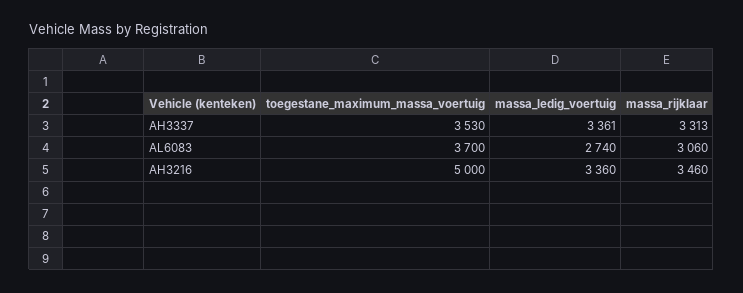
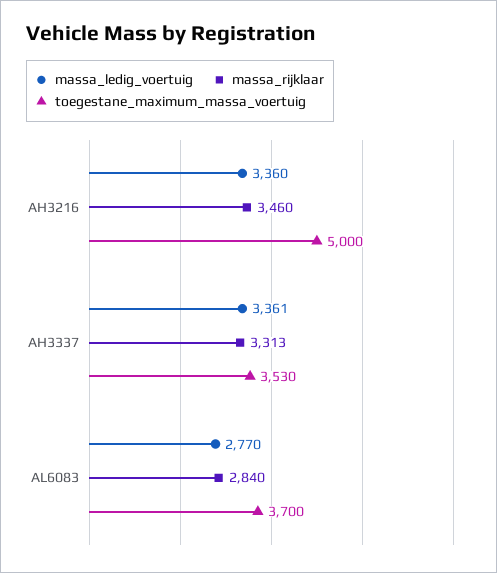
massa_ledig_voertuig, AL6083: 2740 -> 2770
massa_rijklaar, AL6083: 3060 -> 2840

